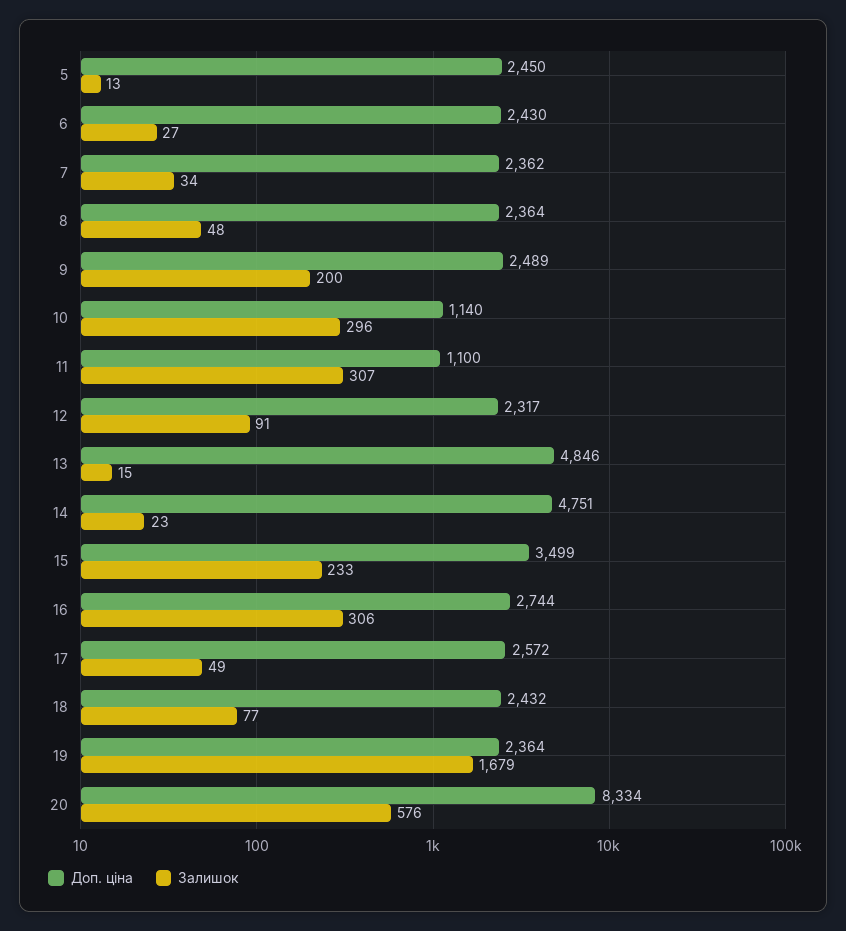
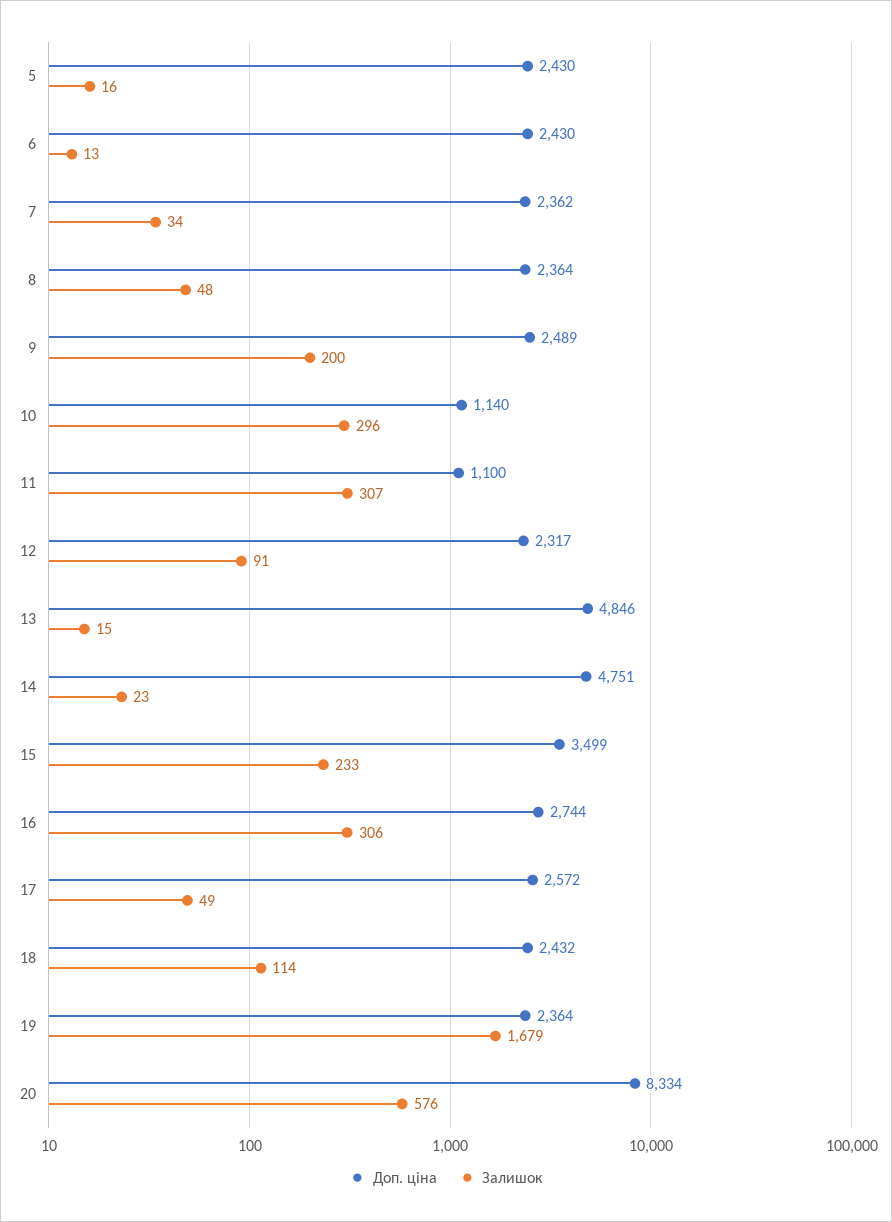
Доп. ціна, 5: 2450 -> 2430
Залишок, 5: 13 -> 16
Залишок, 6: 27 -> 13
Залишок, 18: 77 -> 114

